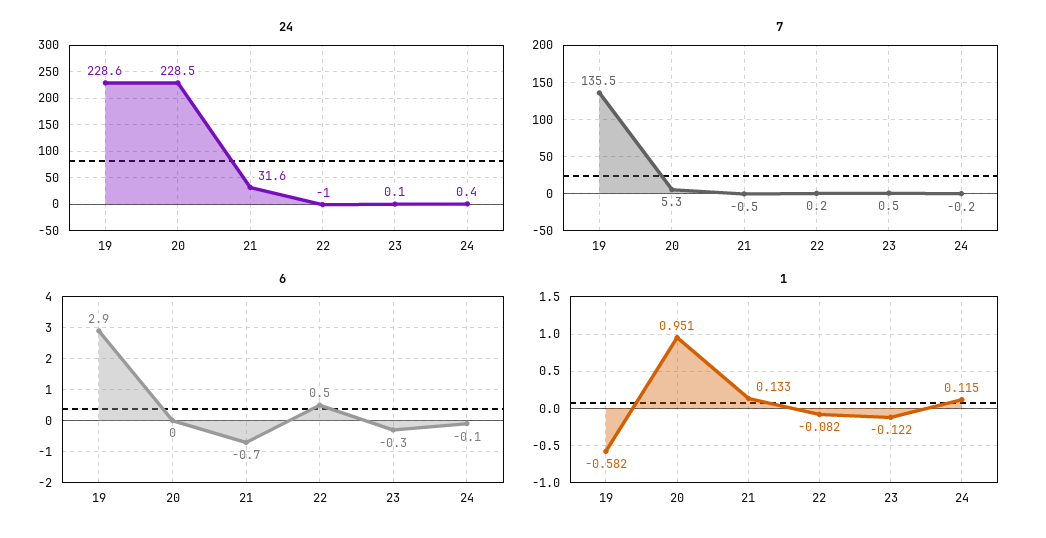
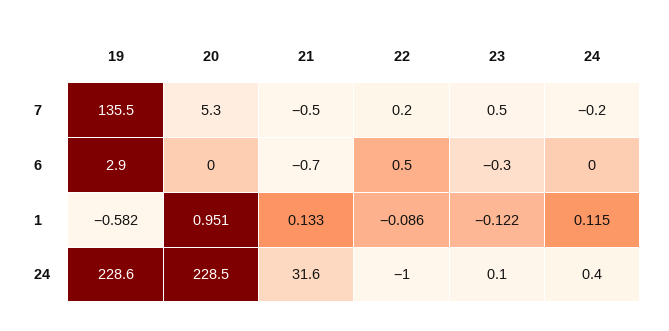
6, 24: -0.1 -> 0
1, 22: -0.082 -> -0.086

